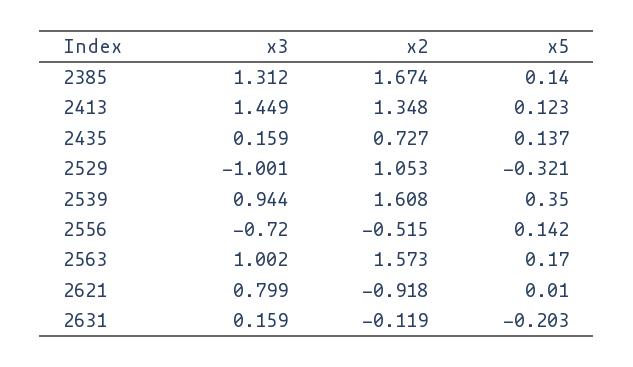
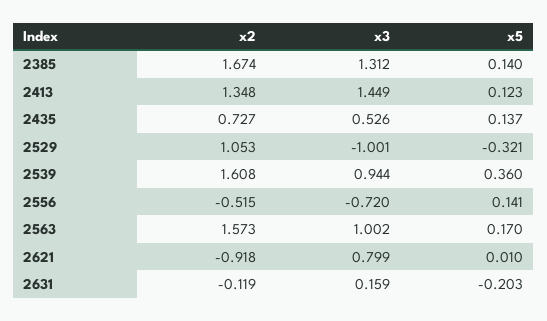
x3, 2435: 0.159 -> 0.526
x5, 2539: 0.35 -> 0.36
x5, 2556: 0.142 -> 0.141

